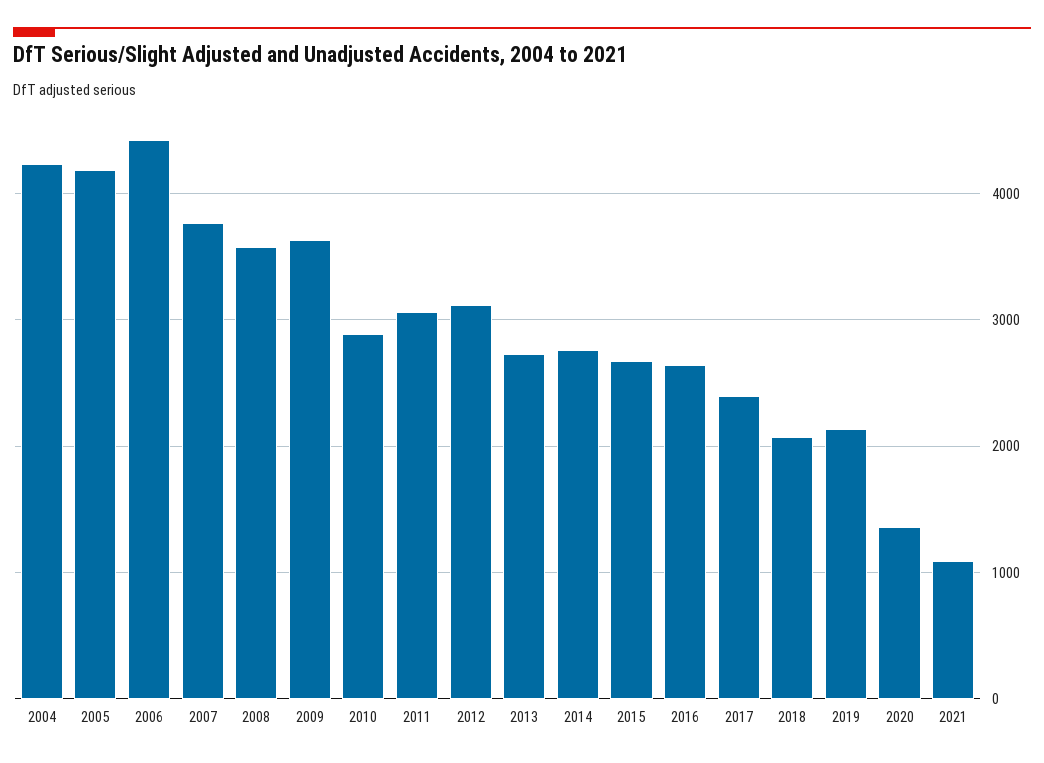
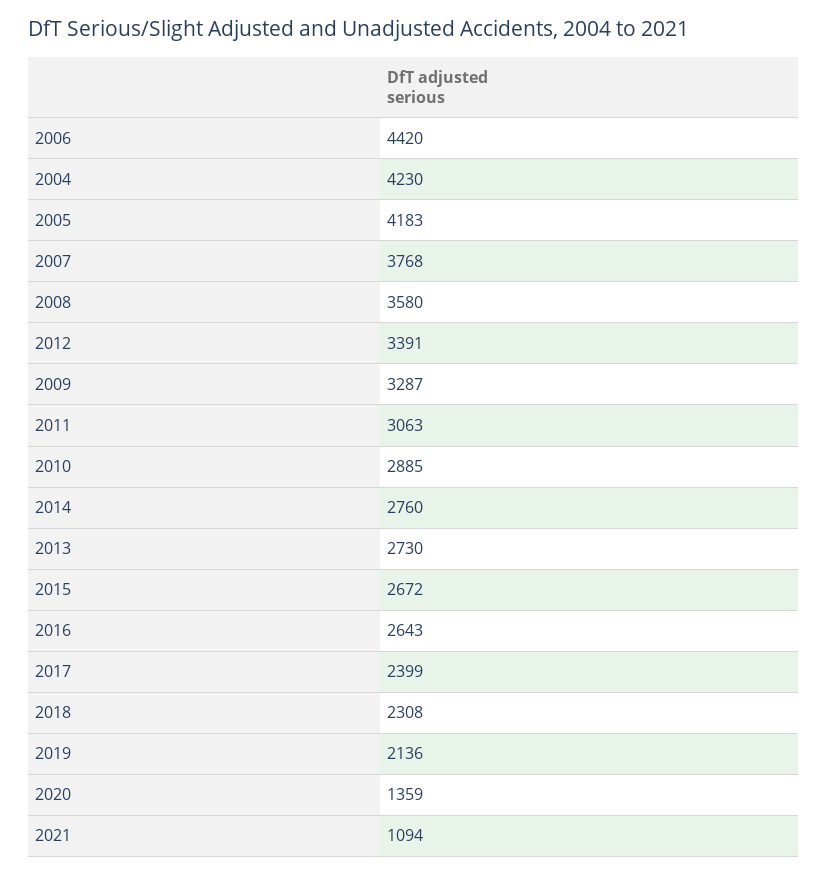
2009: 3600 -> 3287
2012: 3100 -> 3391
2018: 2100 -> 2308

